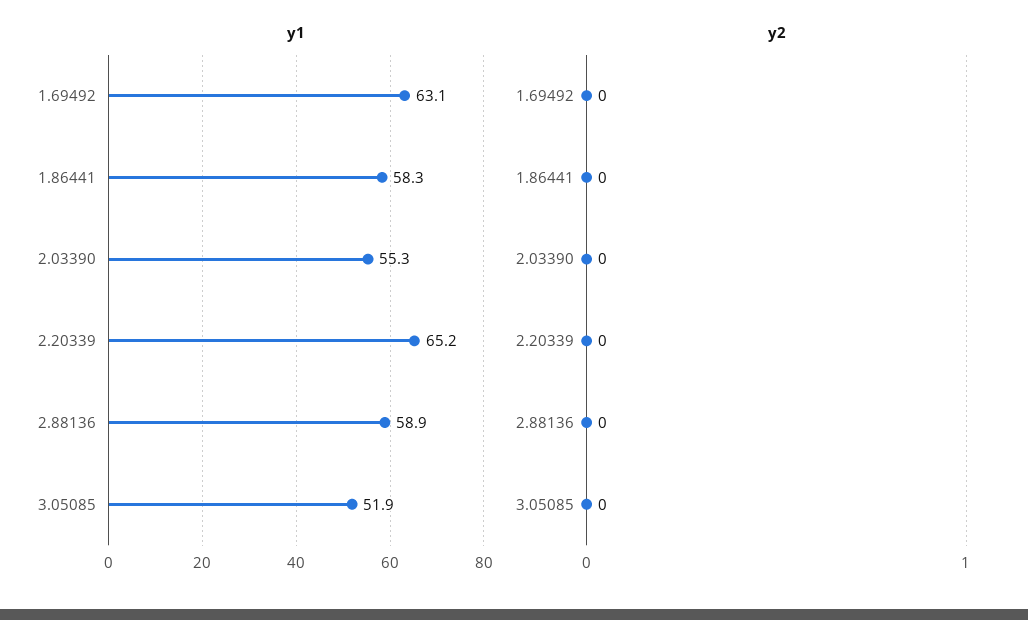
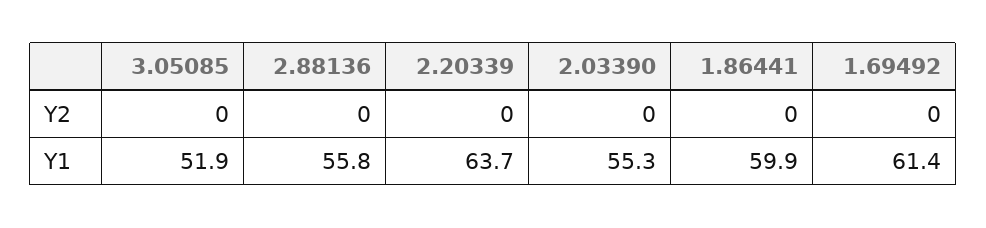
y1, 1.69492: 63.1 -> 61.4
y1, 1.86441: 58.3 -> 59.9
y1, 2.20339: 65.2 -> 63.7
y1, 2.88136: 58.9 -> 55.8

